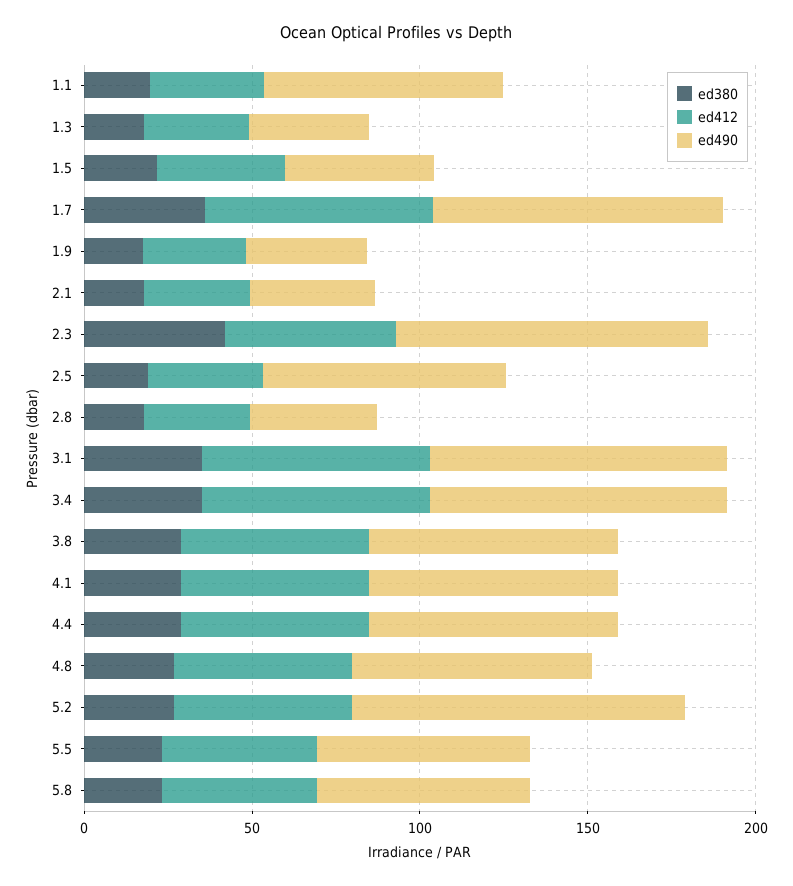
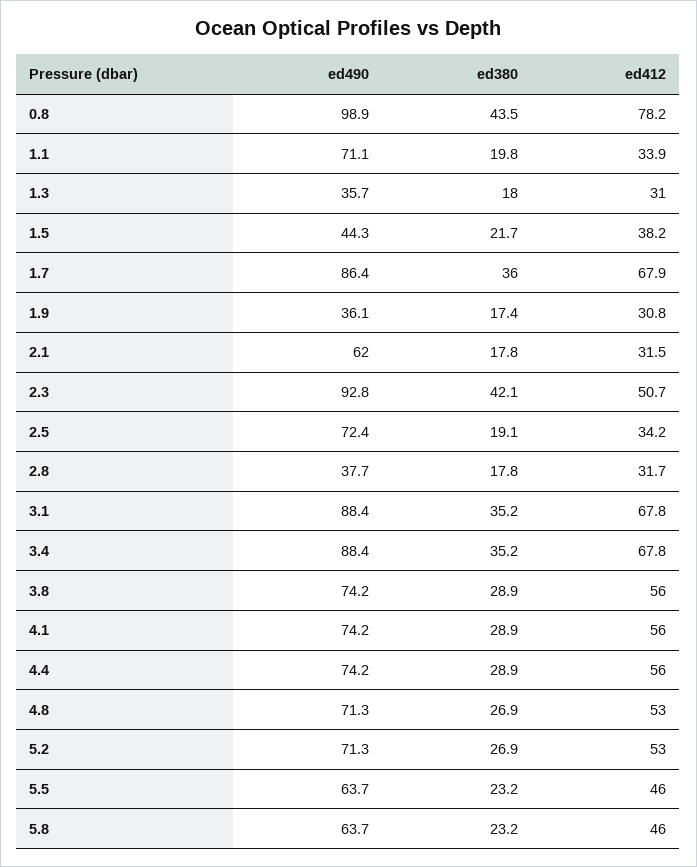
ed490, 2.1: 40 -> 62
ed490, 5.2: 100 -> 71.3
ed490, 0.8: none -> 98.9
ed380, 0.8: none -> 43.5
ed412, 0.8: none -> 78.2

